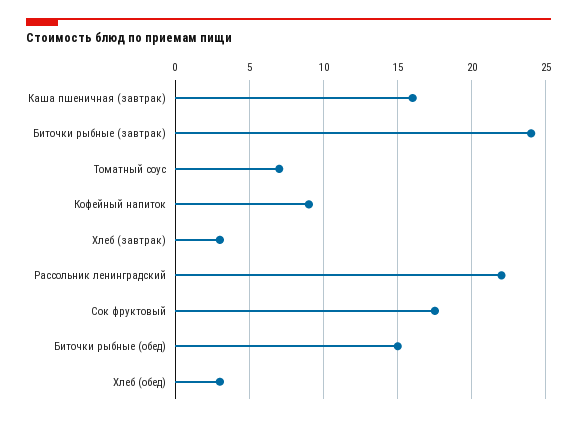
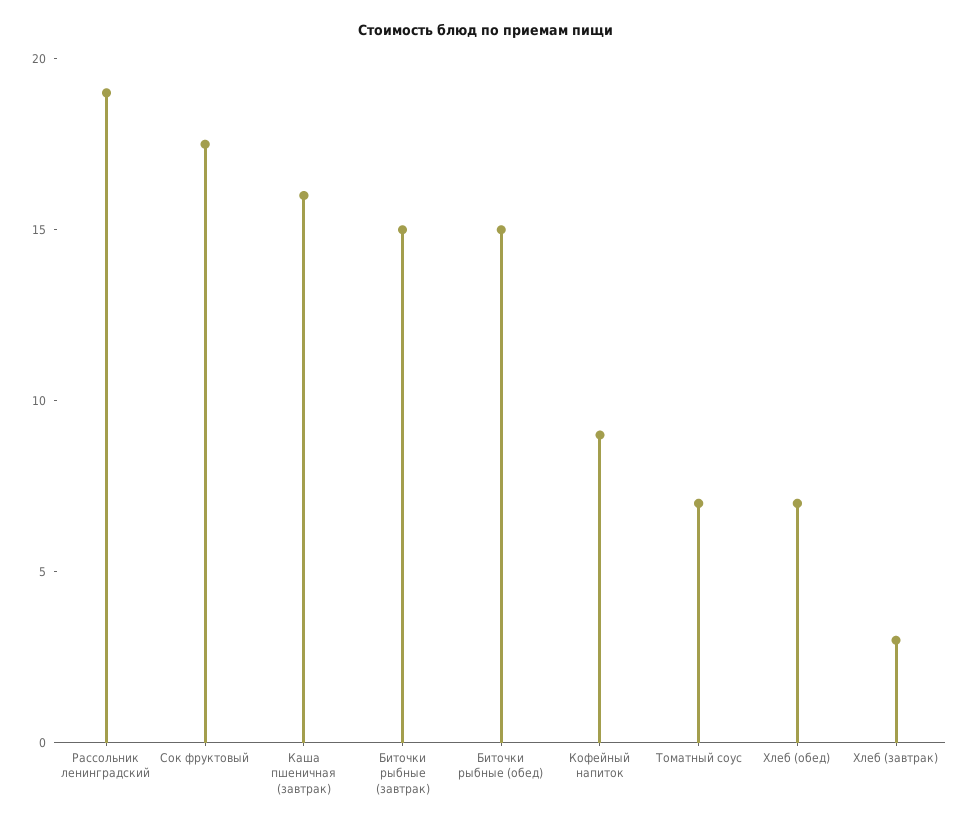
Биточки рыбные (завтрак): 24 -> 15
Рассольник ленинградский: 22 -> 19
Хлеб (обед): 3 -> 7

